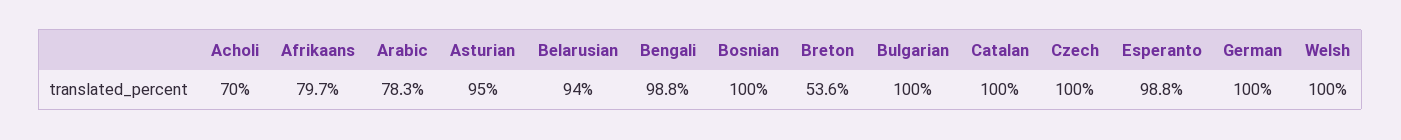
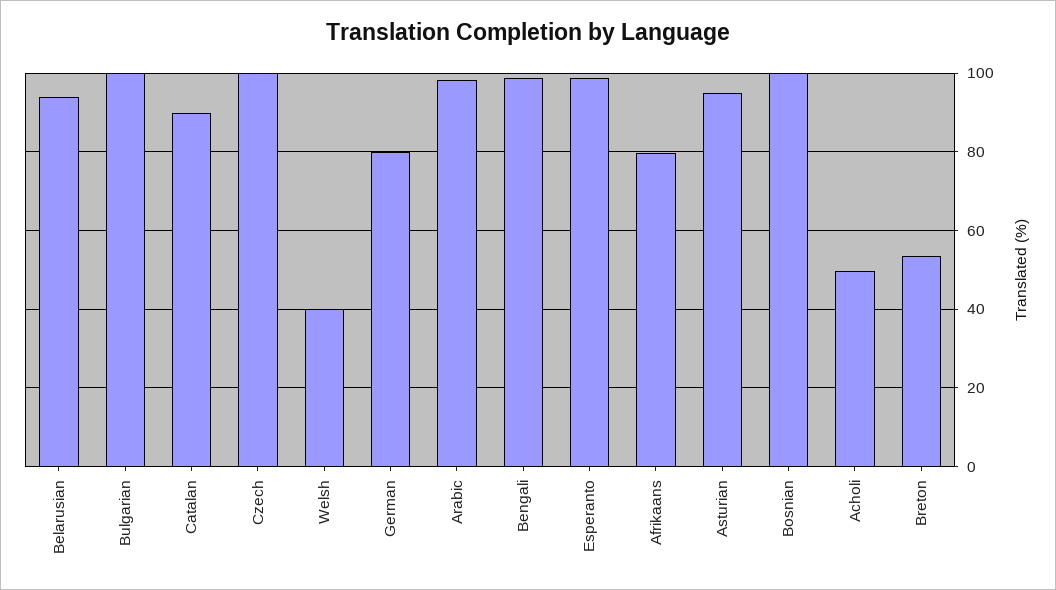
Acholi: 70 -> 50
Arabic: 78.3 -> 98
Catalan: 100 -> 90
German: 100 -> 80
Welsh: 100 -> 40

